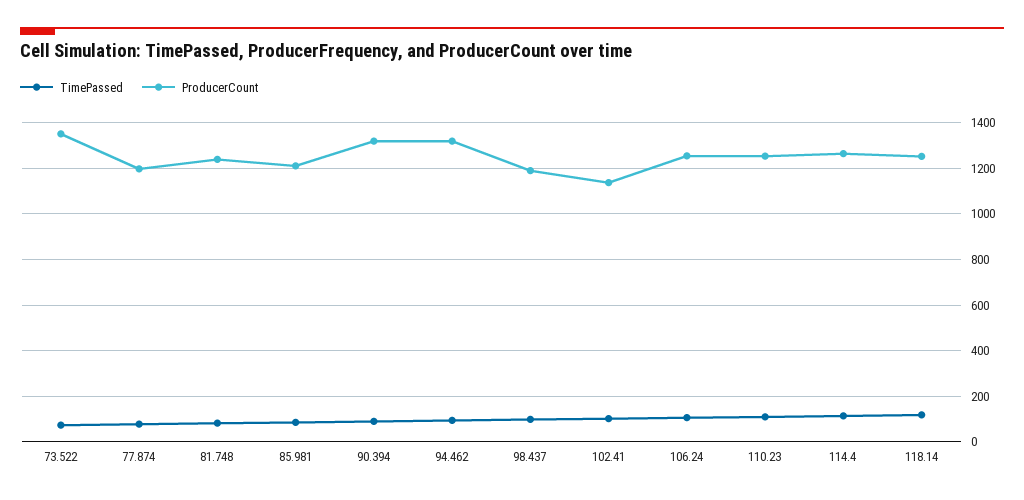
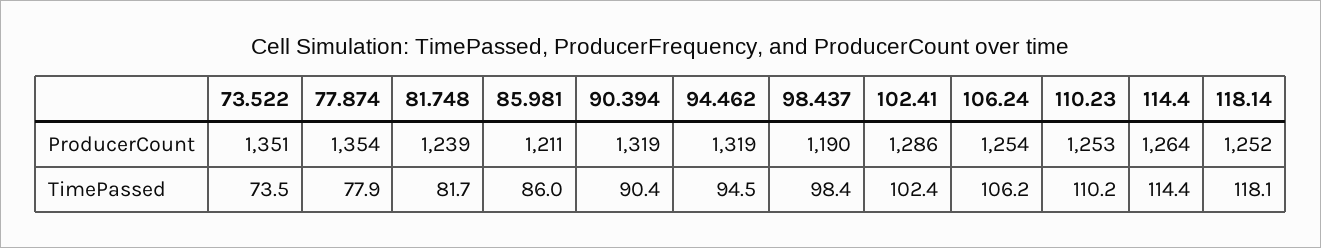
ProducerCount, 77.874: 1200 -> 1354
ProducerCount, 102.41: 1150 -> 1286

